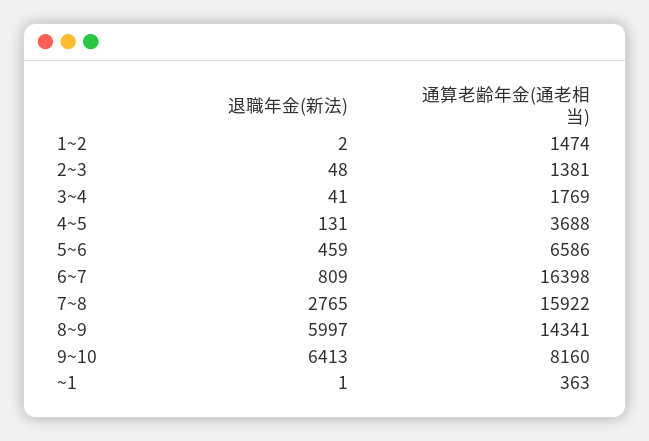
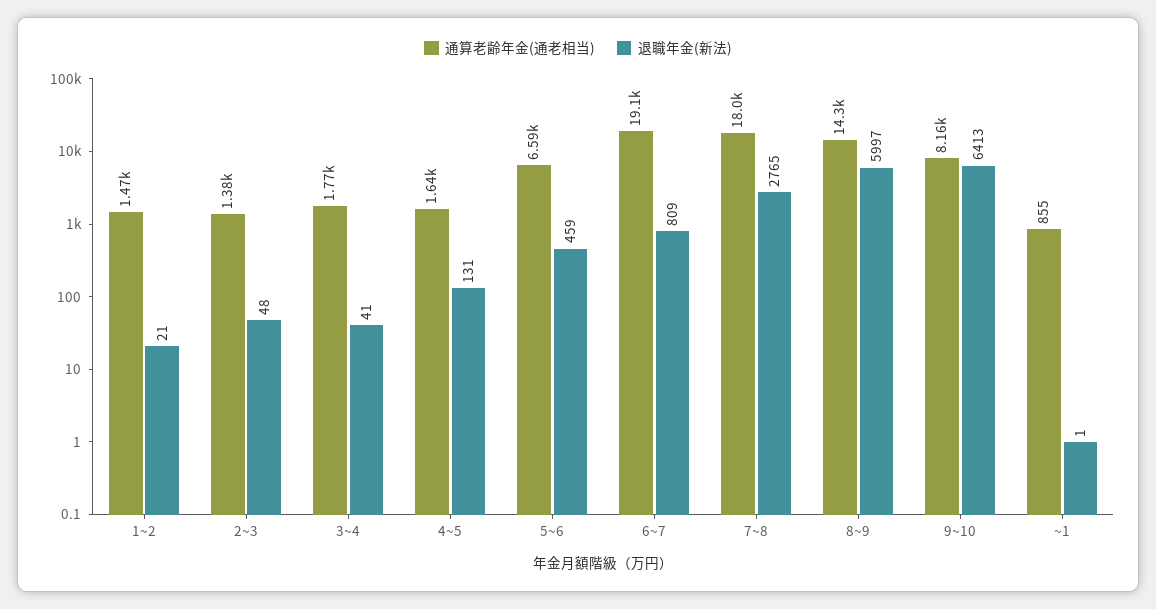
退職年金(新法), 1~2: 2 -> 21
通算老齢年金(通老相当), 4~5: 3688 -> 1640
通算老齢年金(通老相当), 6~7: 16398 -> 19100
通算老齢年金(通老相当), 7~8: 15922 -> 18000
通算老齢年金(通老相当), ~1: 363 -> 855

